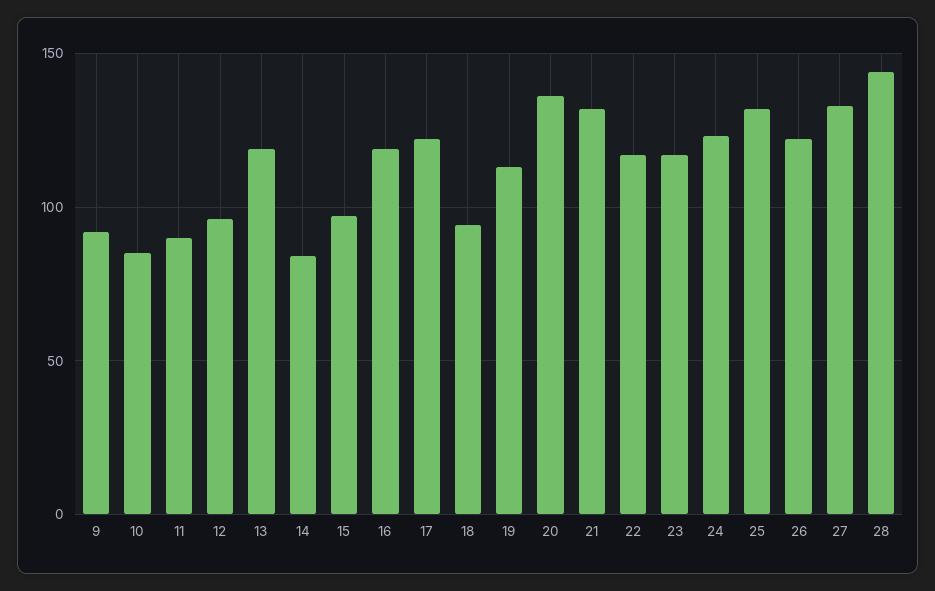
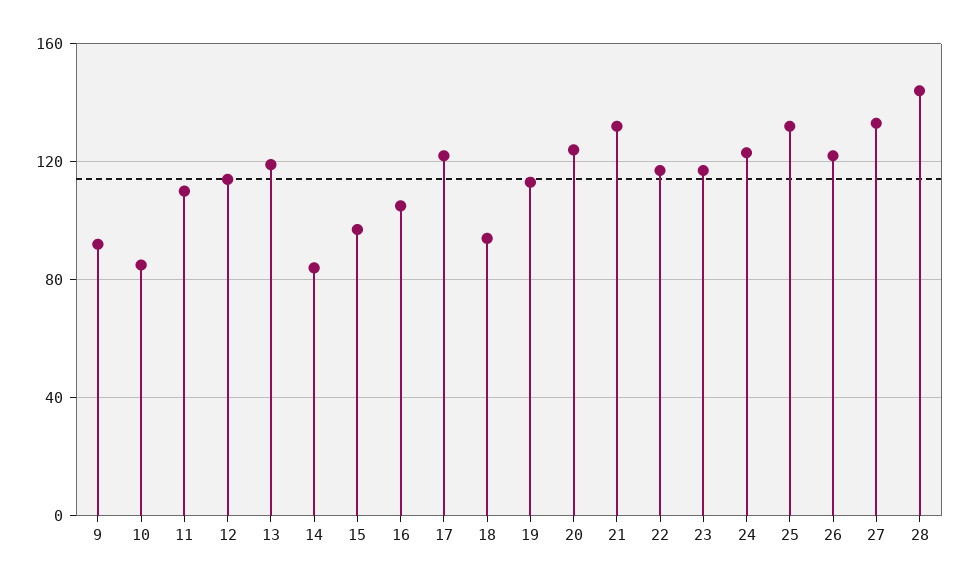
11: 90 -> 110
12: 95 -> 115
16: 120 -> 105
20: 135 -> 125

